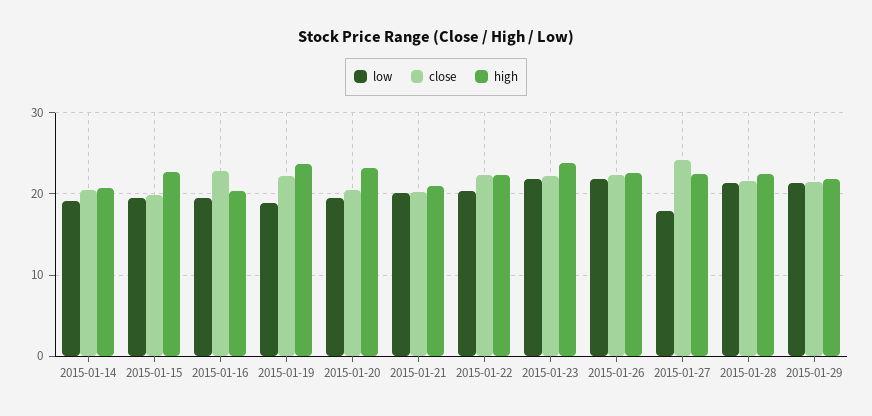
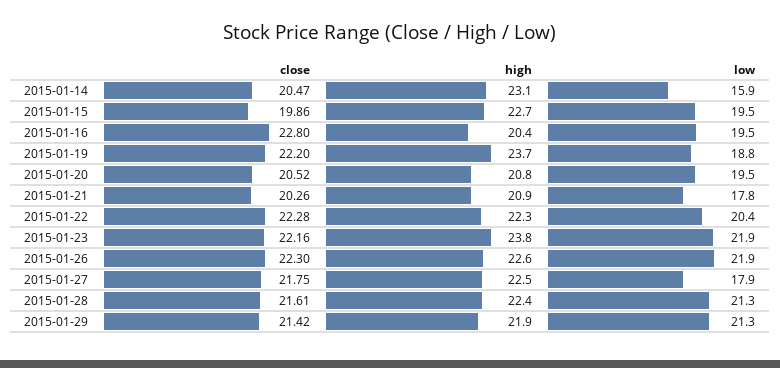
low, 2015-01-14: 19 -> 15.9
high, 2015-01-14: 21 -> 23.1
high, 2015-01-20: 23 -> 20.8
low, 2015-01-21: 20 -> 17.8
close, 2015-01-27: 24 -> 21.75

